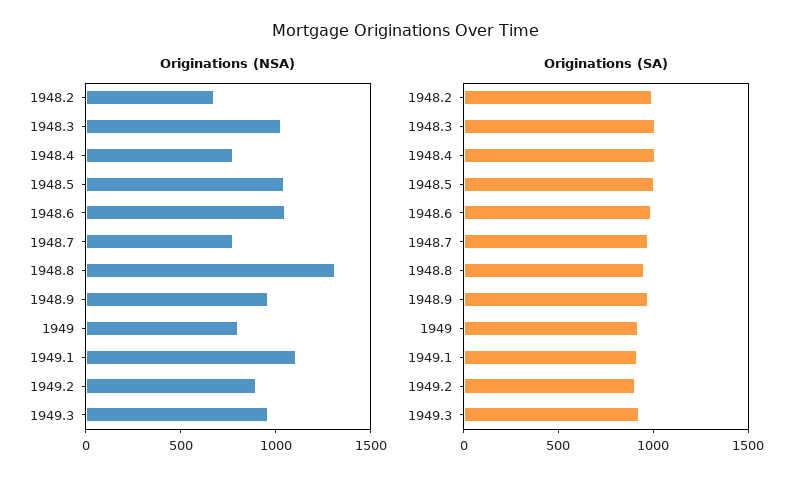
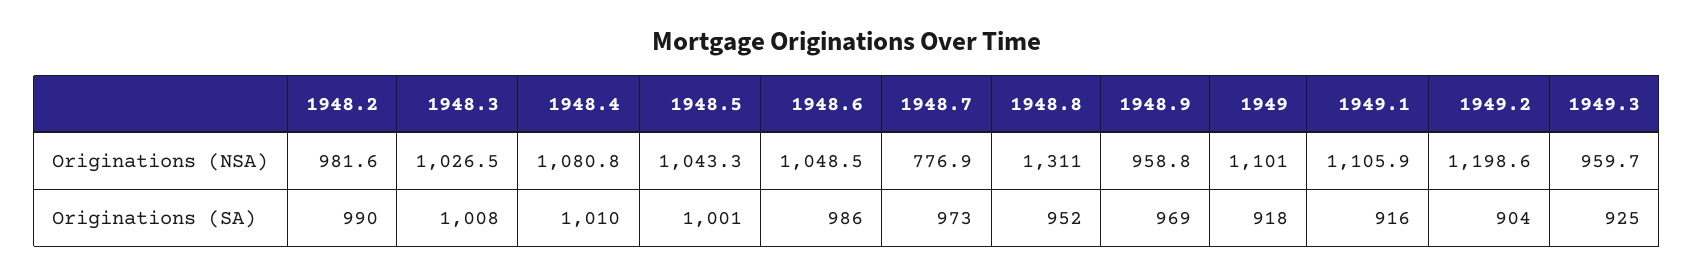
Originations (NSA), 1948.2: 700 -> 981.6
Originations (NSA), 1948.4: 800 -> 1080.8
Originations (NSA), 1949: 800 -> 1101
Originations (NSA), 1949.2: 900 -> 1198.6

